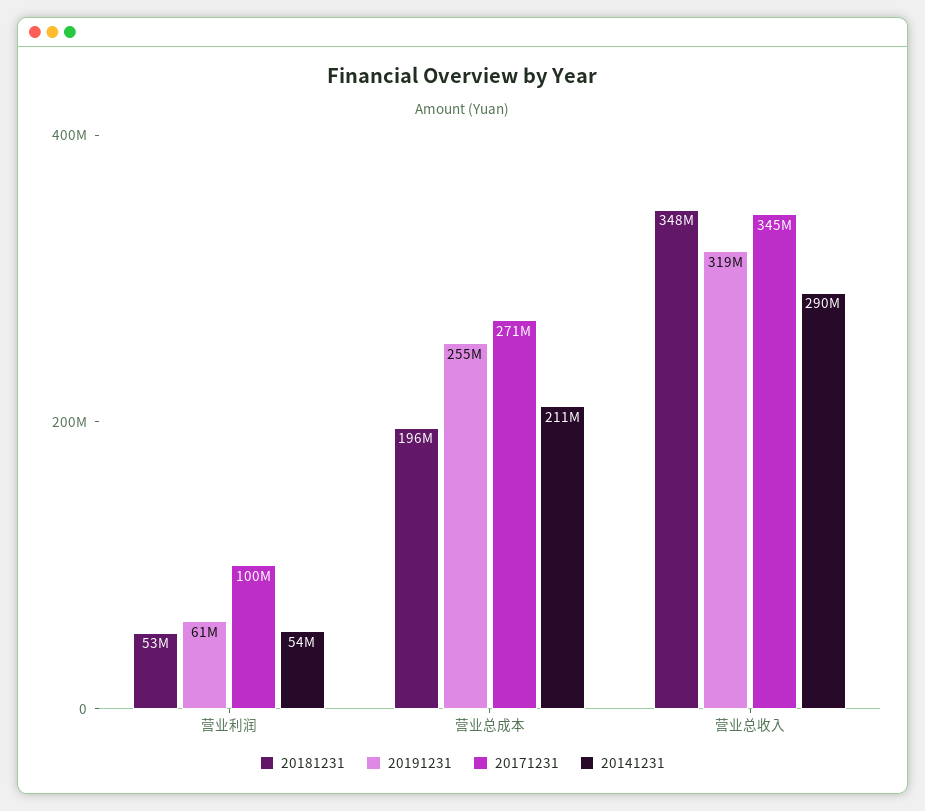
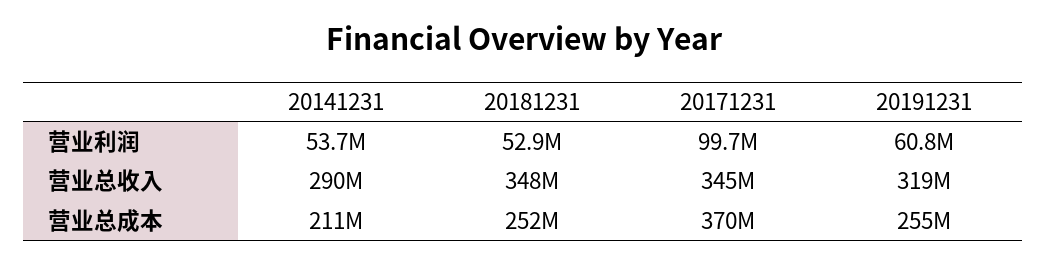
20181231, 营业总成本: 196000000 -> 252000000
20171231, 营业总成本: 271000000 -> 370000000

